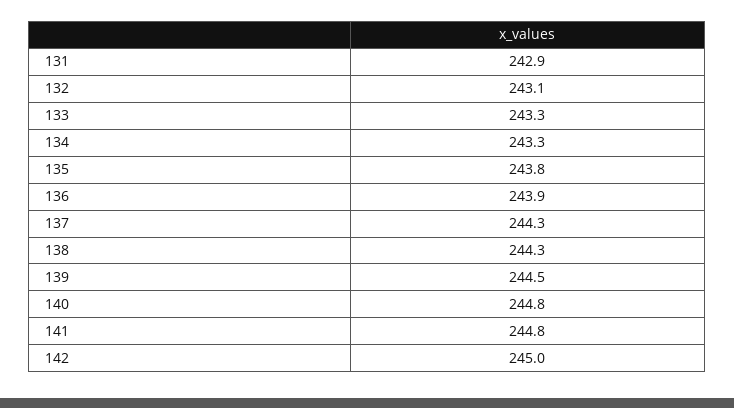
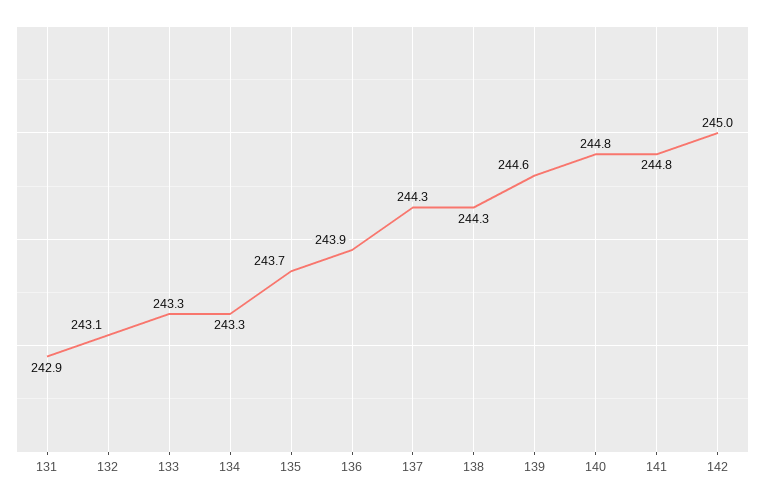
135: 243.8 -> 243.7
139: 244.5 -> 244.6

